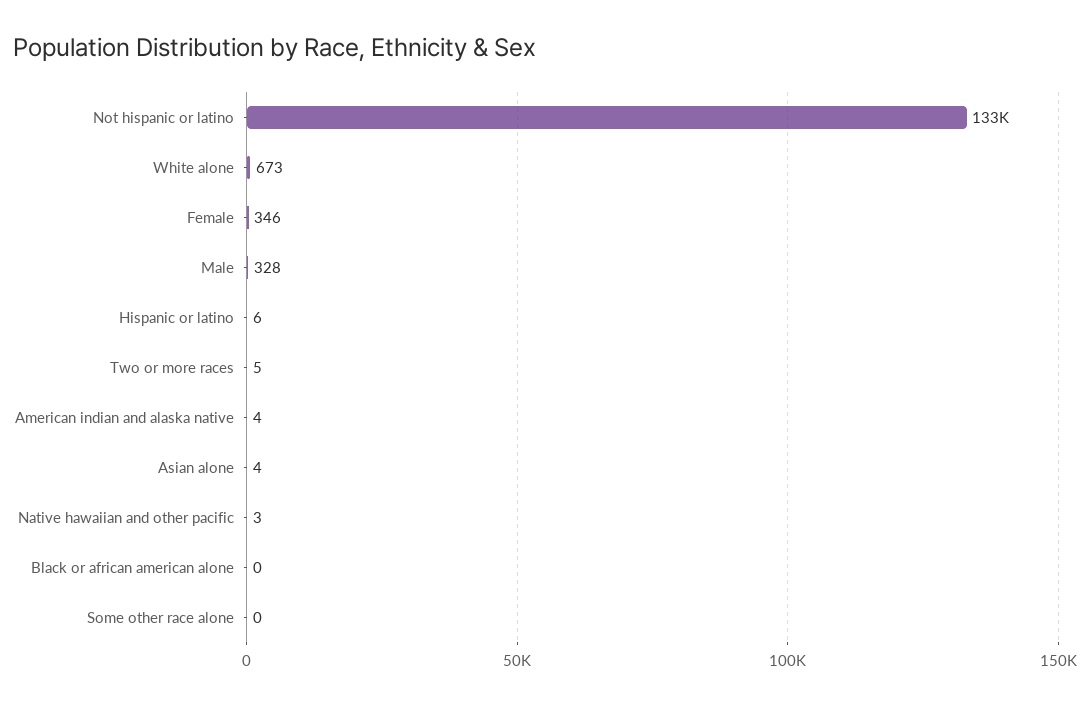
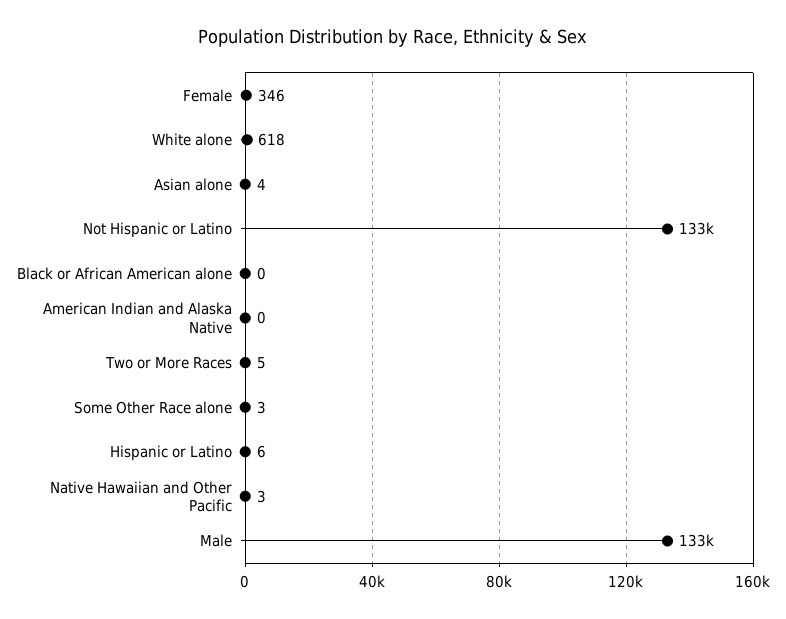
White alone: 673 -> 618
Male: 328 -> 133000
American indian and alaska native: 4 -> 0
Some other race alone: 0 -> 3

